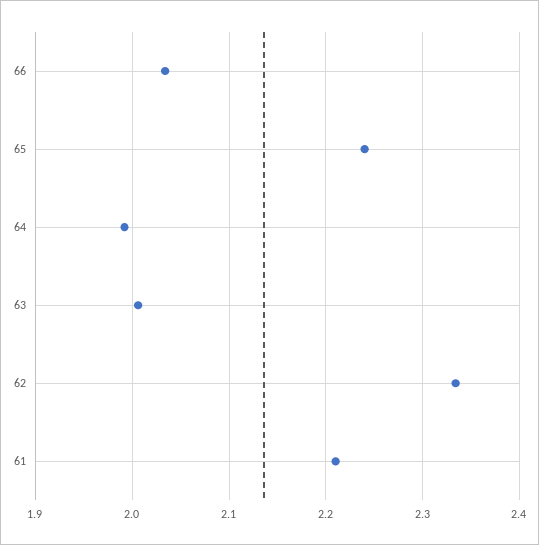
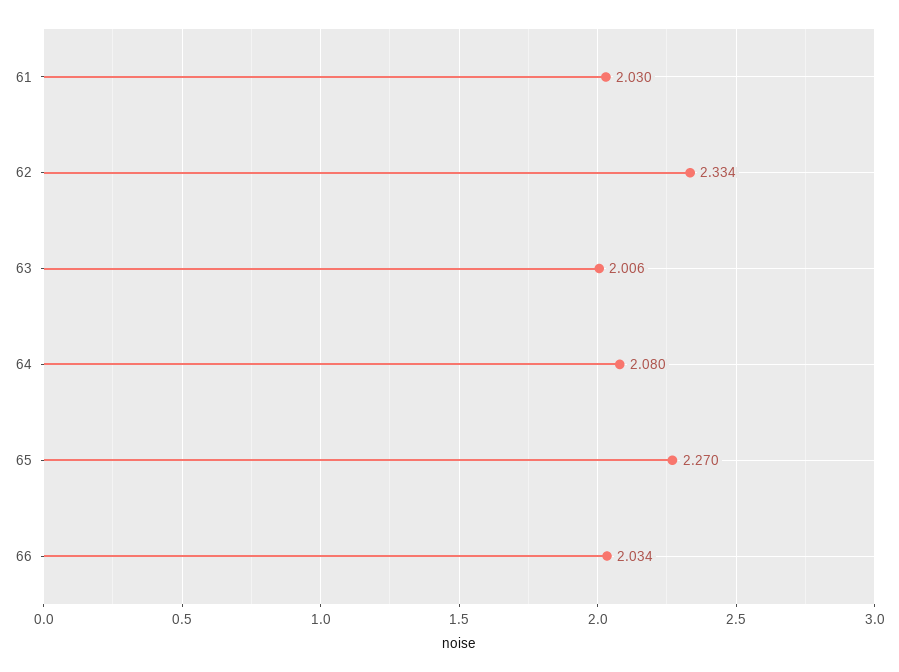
65: 2.24 -> 2.27
64: 1.99 -> 2.08
61: 2.21 -> 2.03

